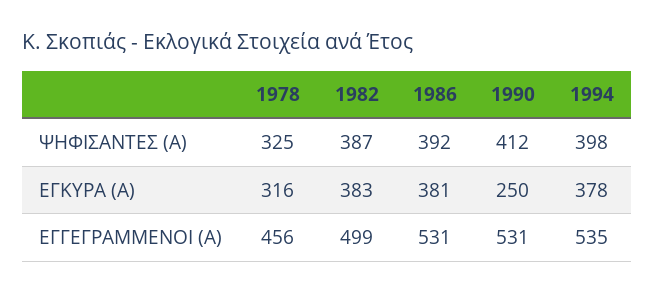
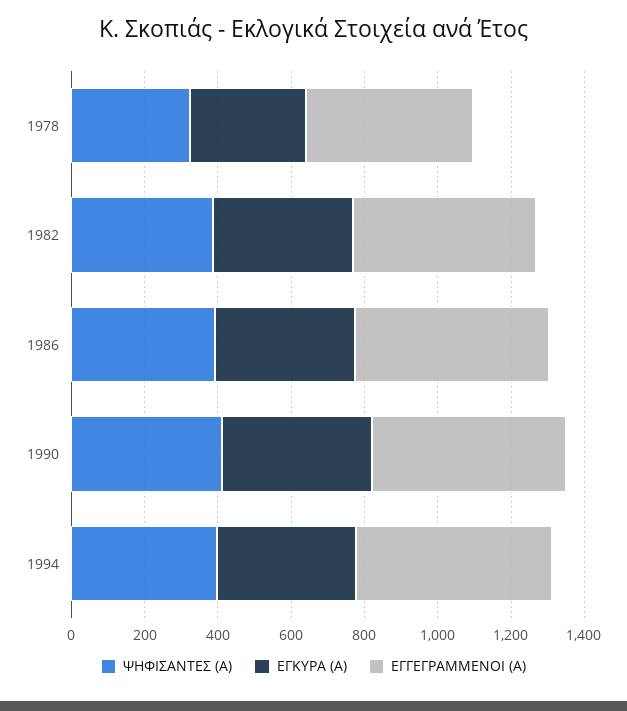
ΕΓΚΥΡΑ (Α), 1990: 250 -> 400

